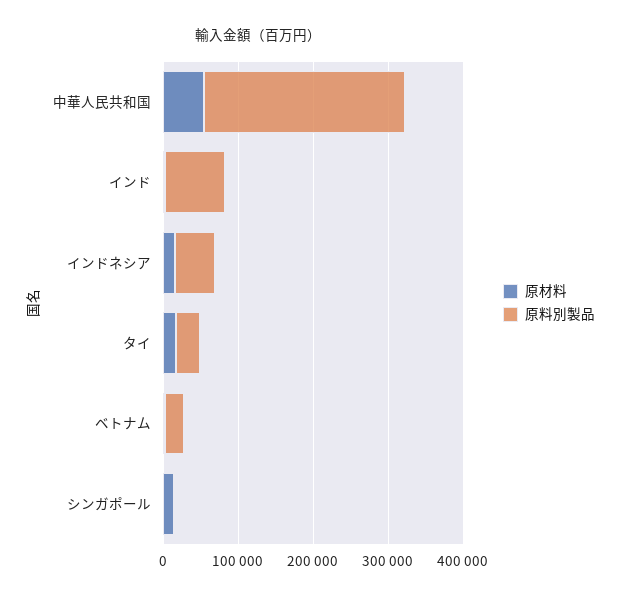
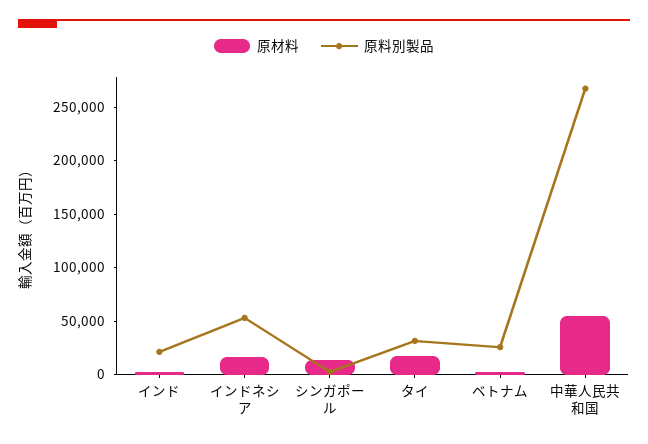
原料別製品, インド: 80000 -> 20000

